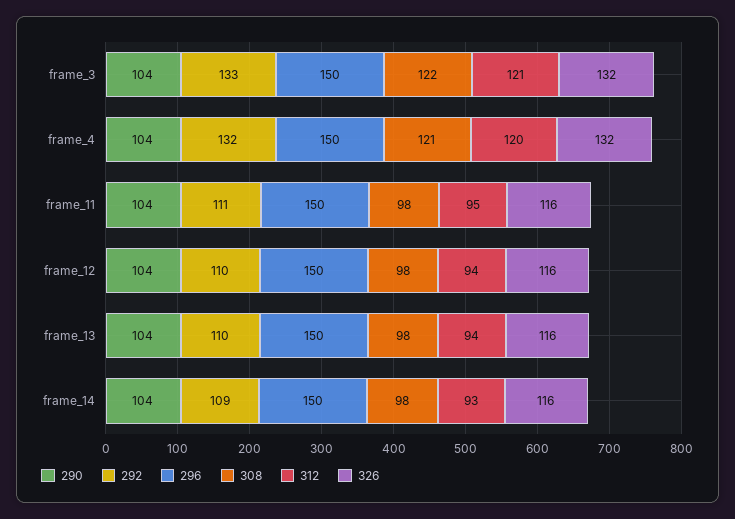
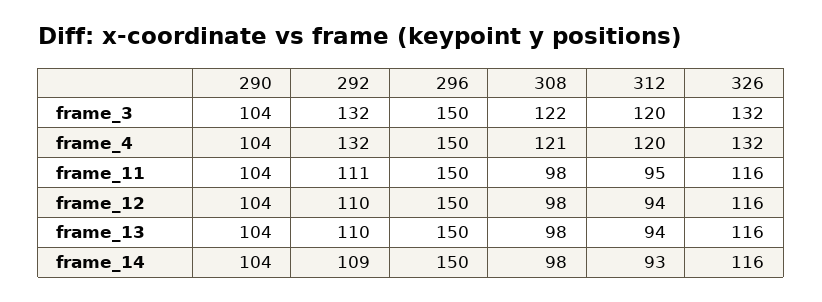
292, frame_3: 133 -> 132
312, frame_3: 121 -> 120

